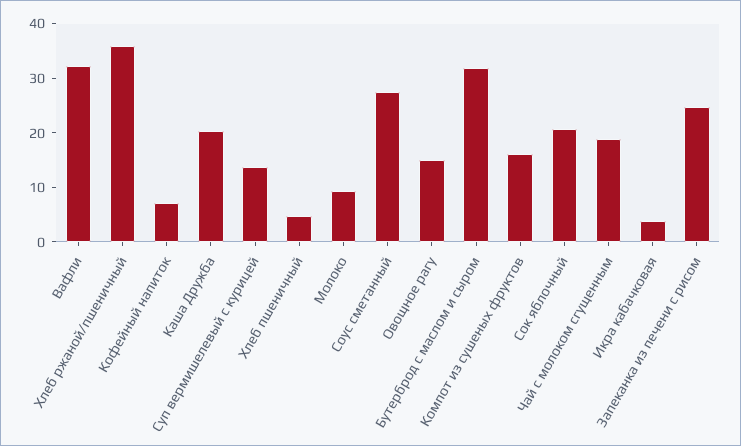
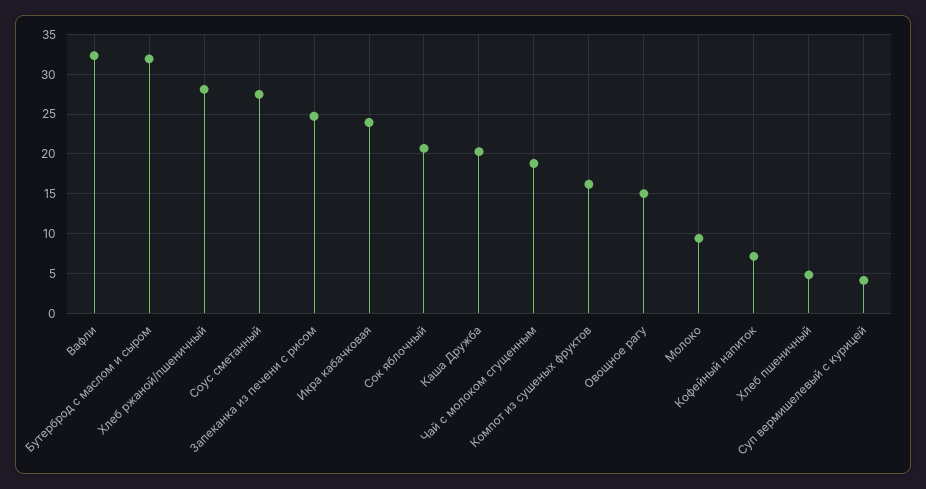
Хлеб ржаной/пшеничный: 36 -> 28
Суп вермишелевый с курицей: 14 -> 4
Икра кабачковая: 4 -> 24

